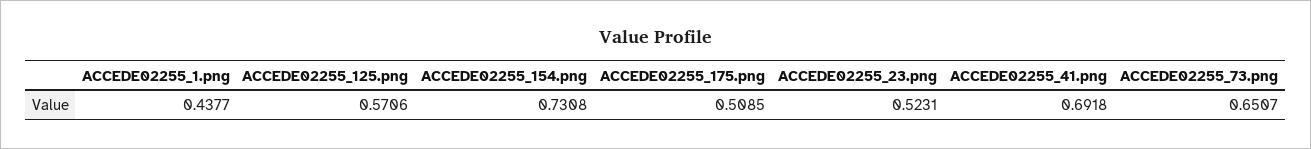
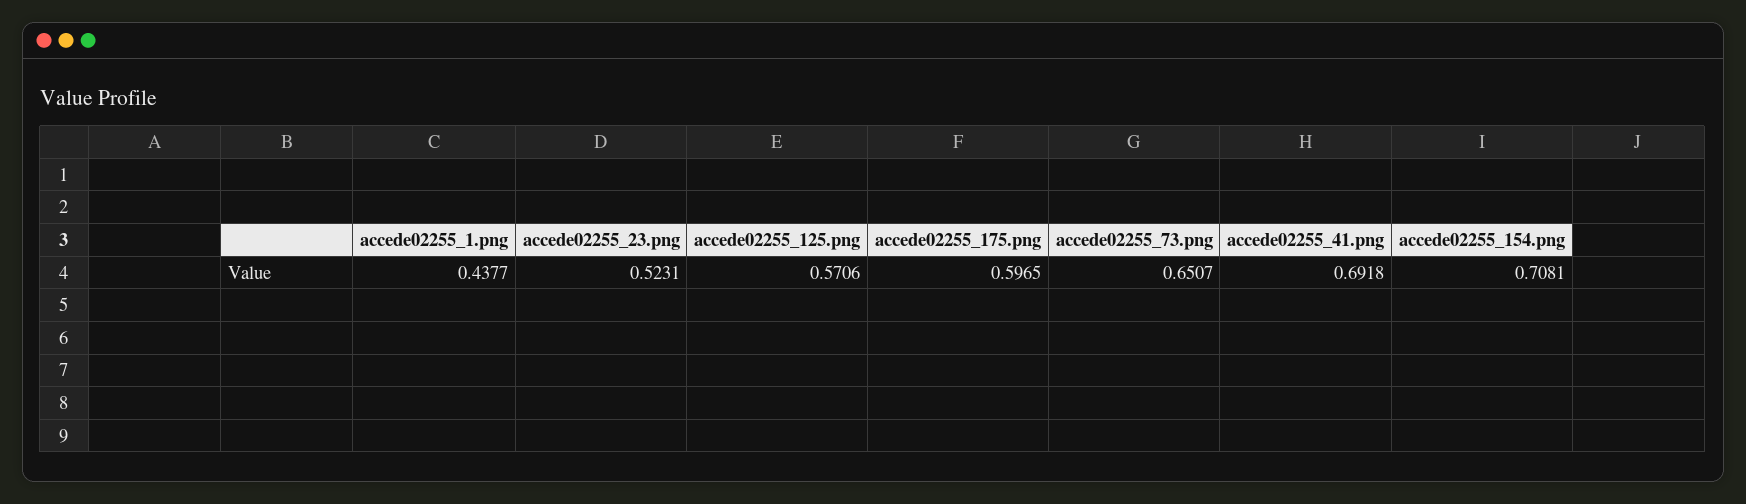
ACCEDE02255_154.png: 0.7308 -> 0.7081
ACCEDE02255_175.png: 0.5085 -> 0.5965

